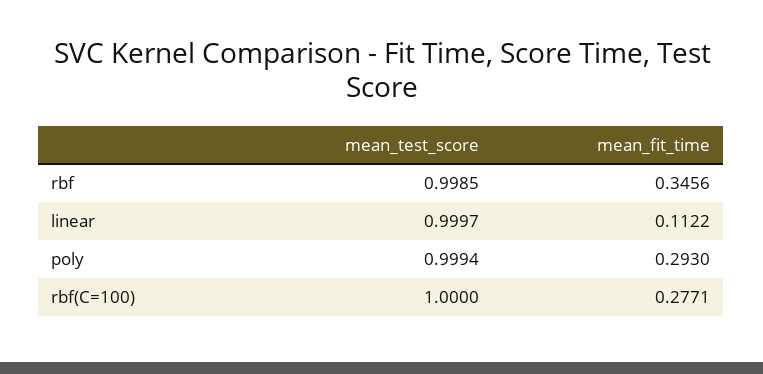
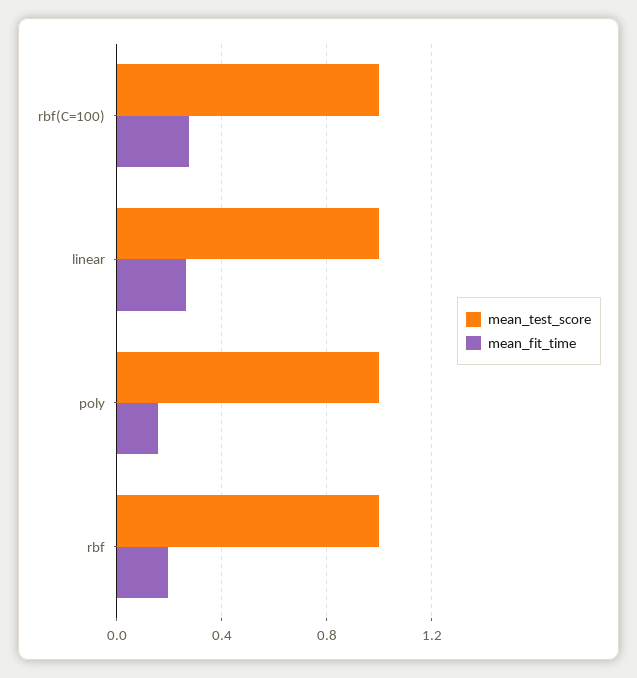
mean_fit_time, rbf: 0.3456 -> 0.2
mean_fit_time, linear: 0.1122 -> 0.25
mean_fit_time, poly: 0.293 -> 0.15

